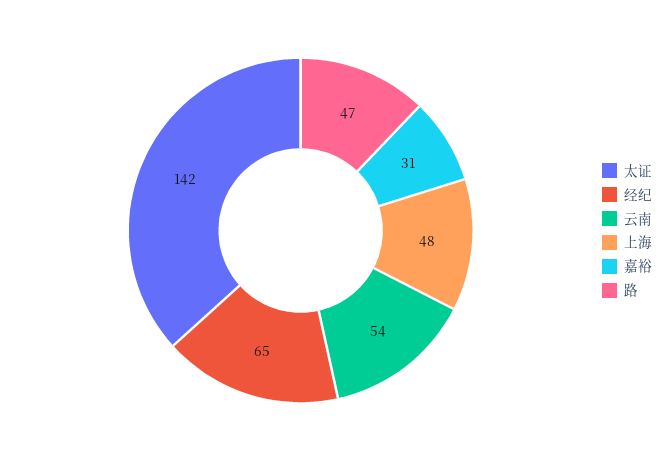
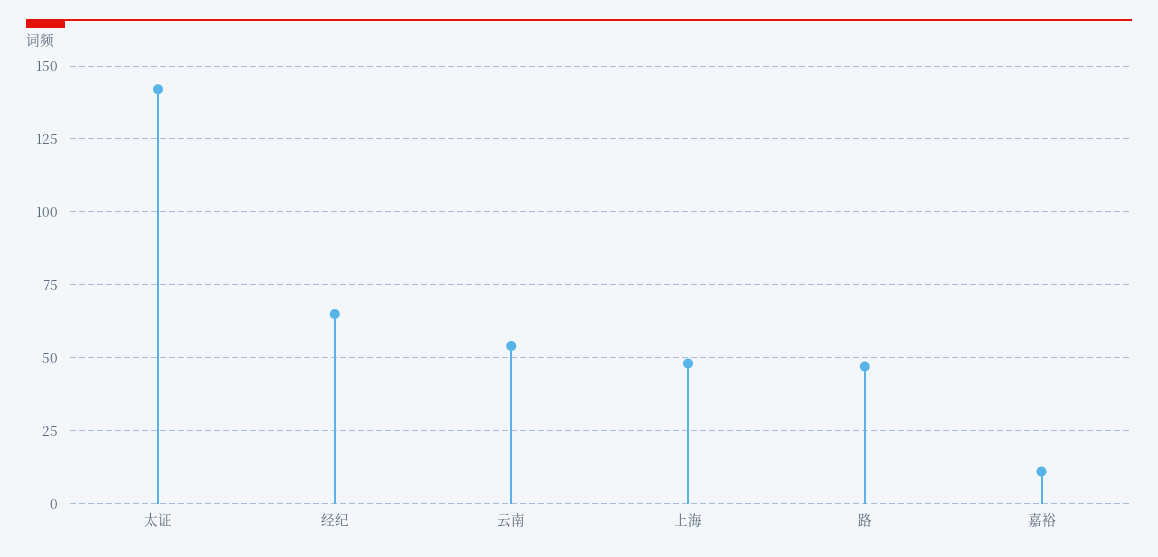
嘉裕: 31 -> 10

